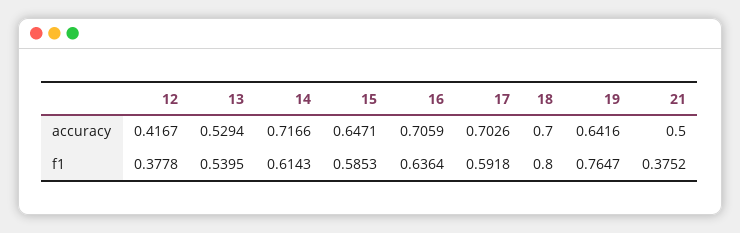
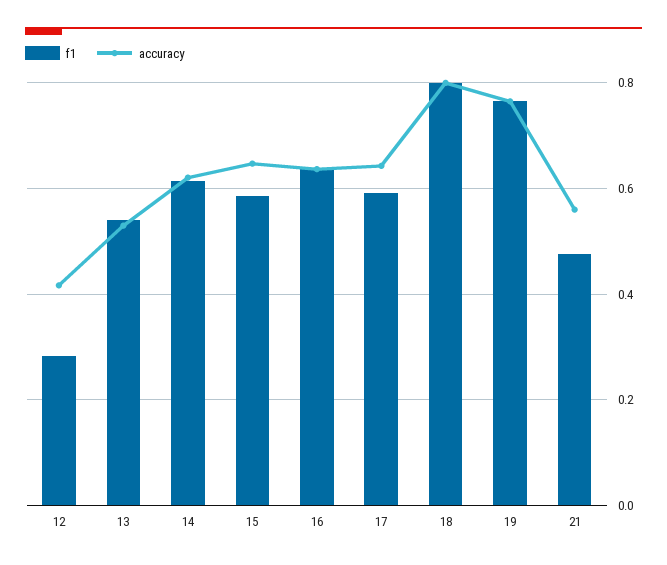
accuracy, 14: 0.7166 -> 0.62
accuracy, 16: 0.7059 -> 0.64
accuracy, 17: 0.7026 -> 0.64
accuracy, 18: 0.7 -> 0.8
accuracy, 19: 0.6416 -> 0.76
accuracy, 21: 0.5 -> 0.56
f1, 12: 0.3778 -> 0.28
f1, 21: 0.3752 -> 0.48

